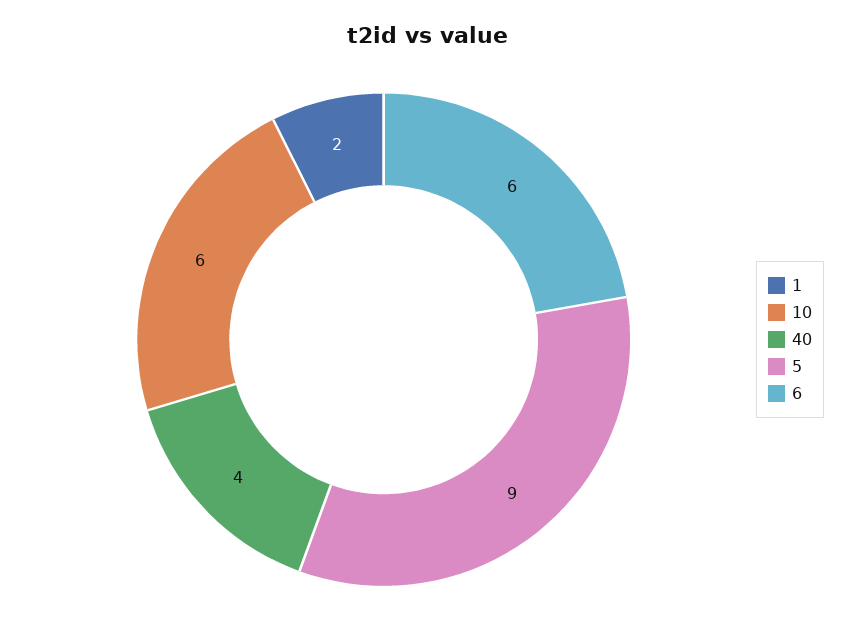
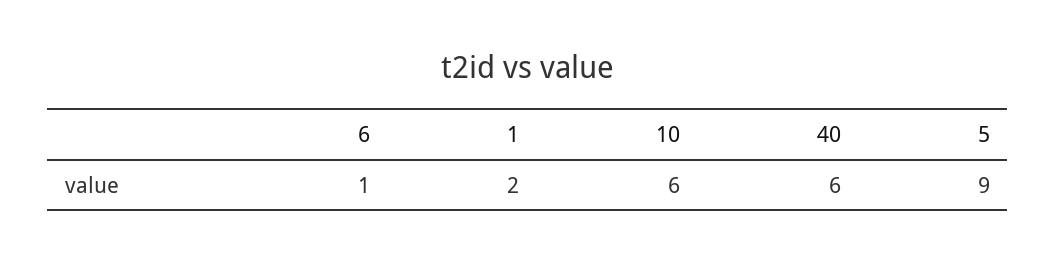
40: 4 -> 6
6: 6 -> 1

